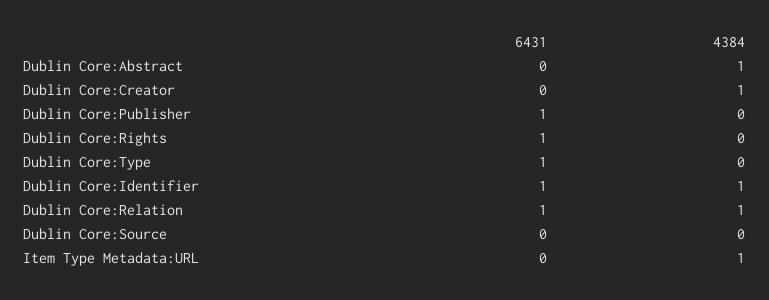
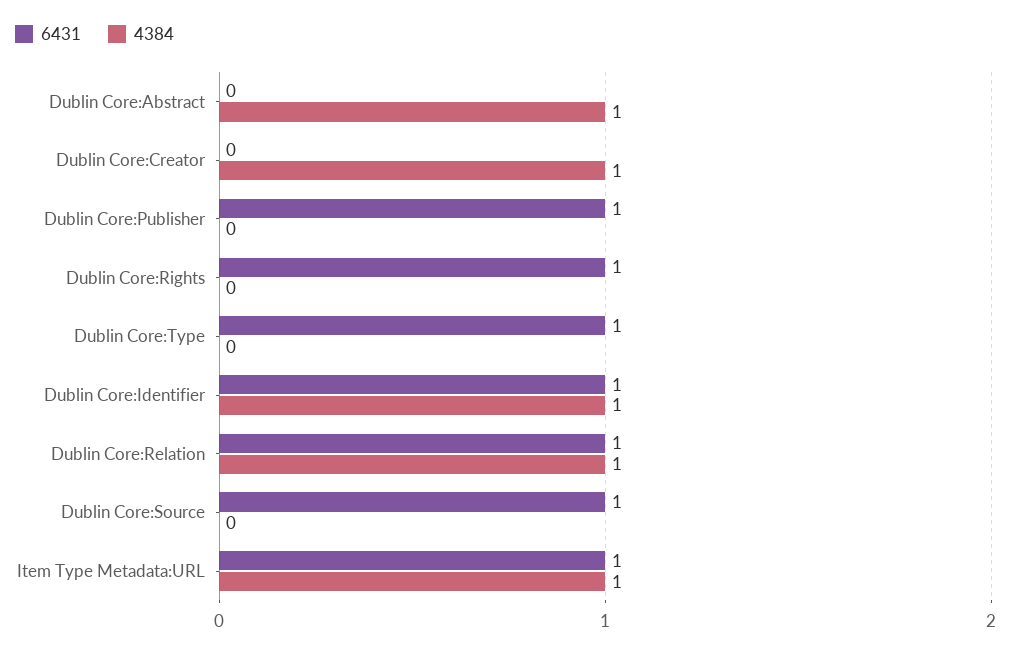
6431, Dublin Core:Source: 0 -> 1
6431, Item Type Metadata:URL: 0 -> 1

